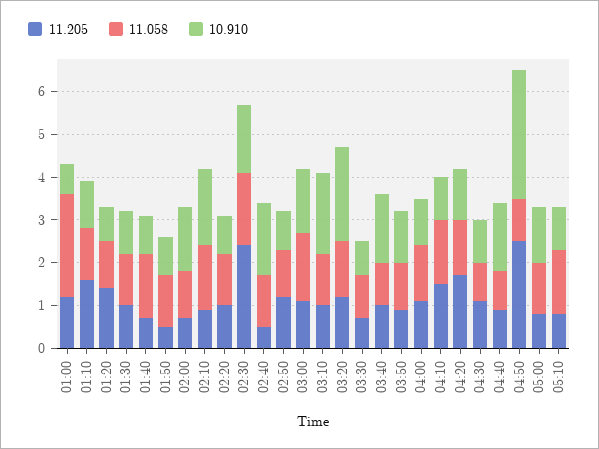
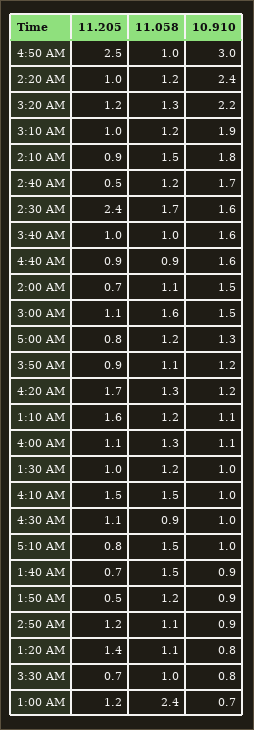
10.910, 02:20: 1 -> 2.4

